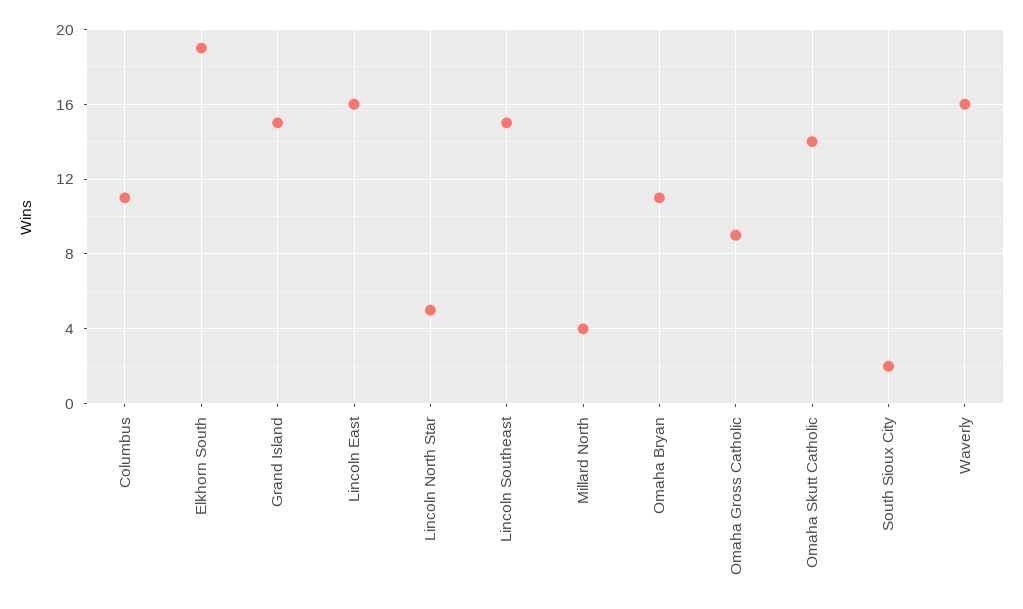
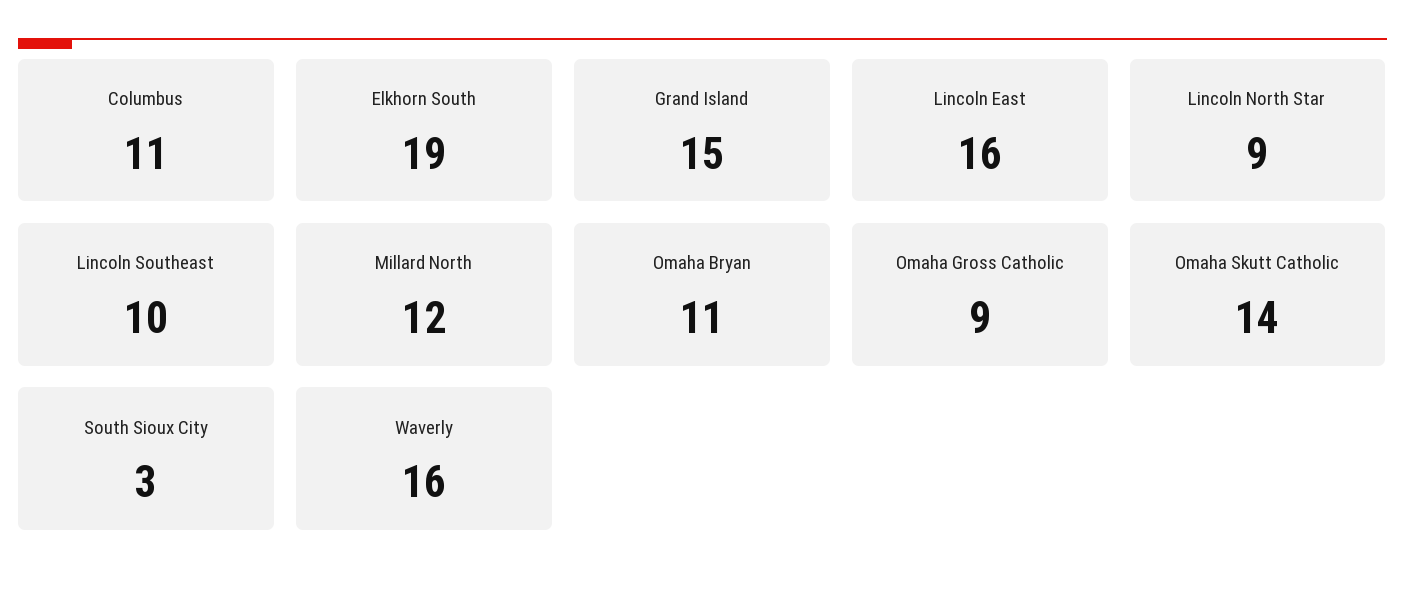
Lincoln North Star: 5 -> 9
Lincoln Southeast: 15 -> 10
Millard North: 4 -> 12
South Sioux City: 2 -> 3

